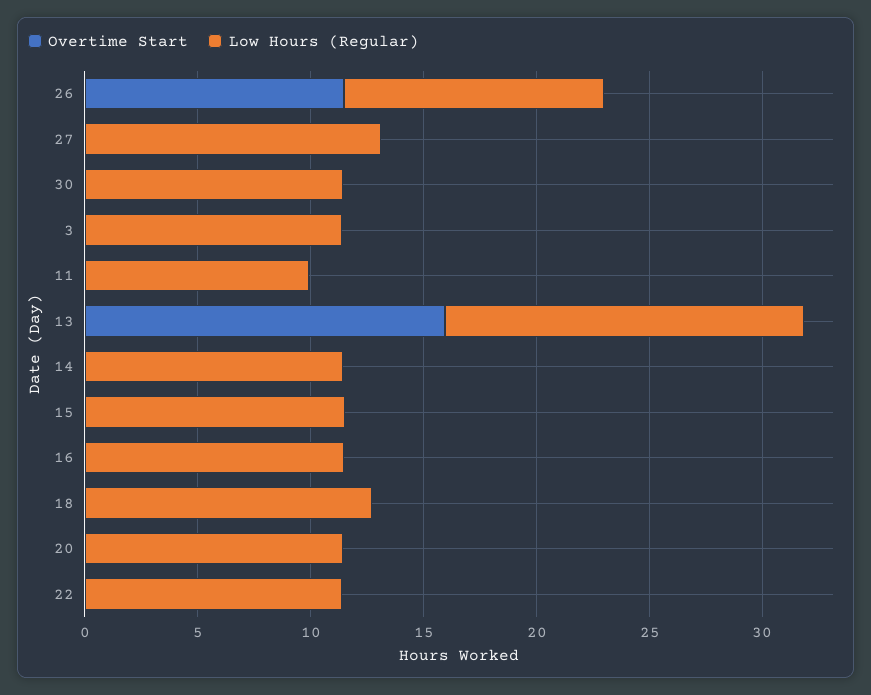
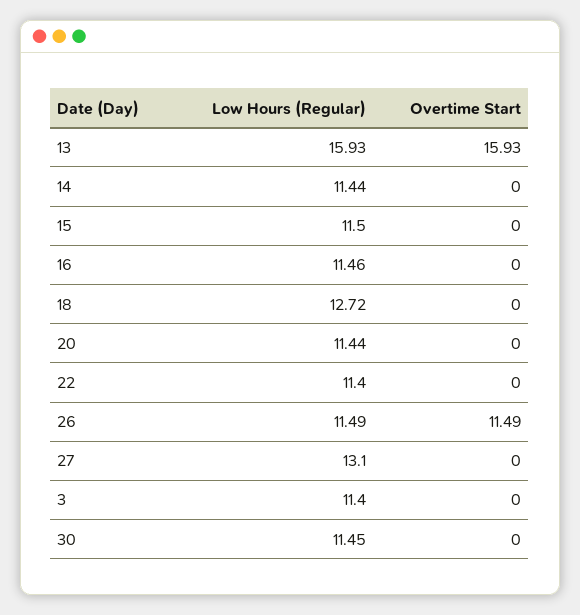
Overtime Start, 11: 0 -> none
Low Hours (Regular), 11: 10 -> none

